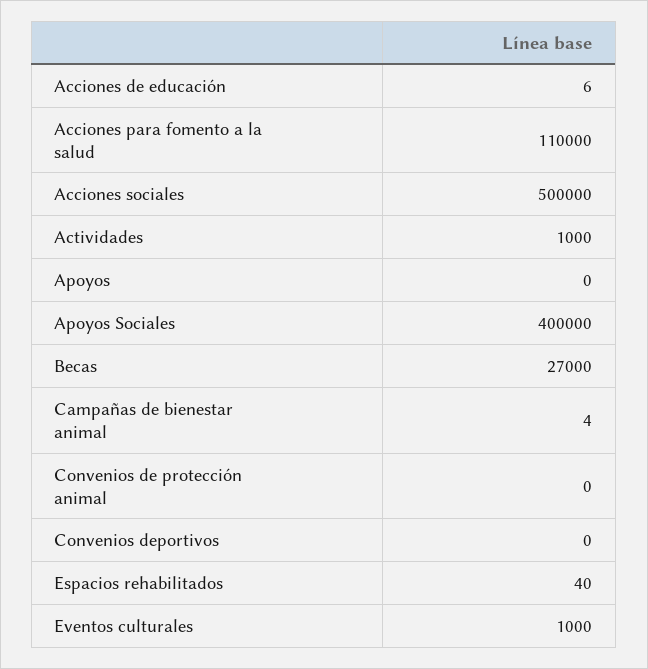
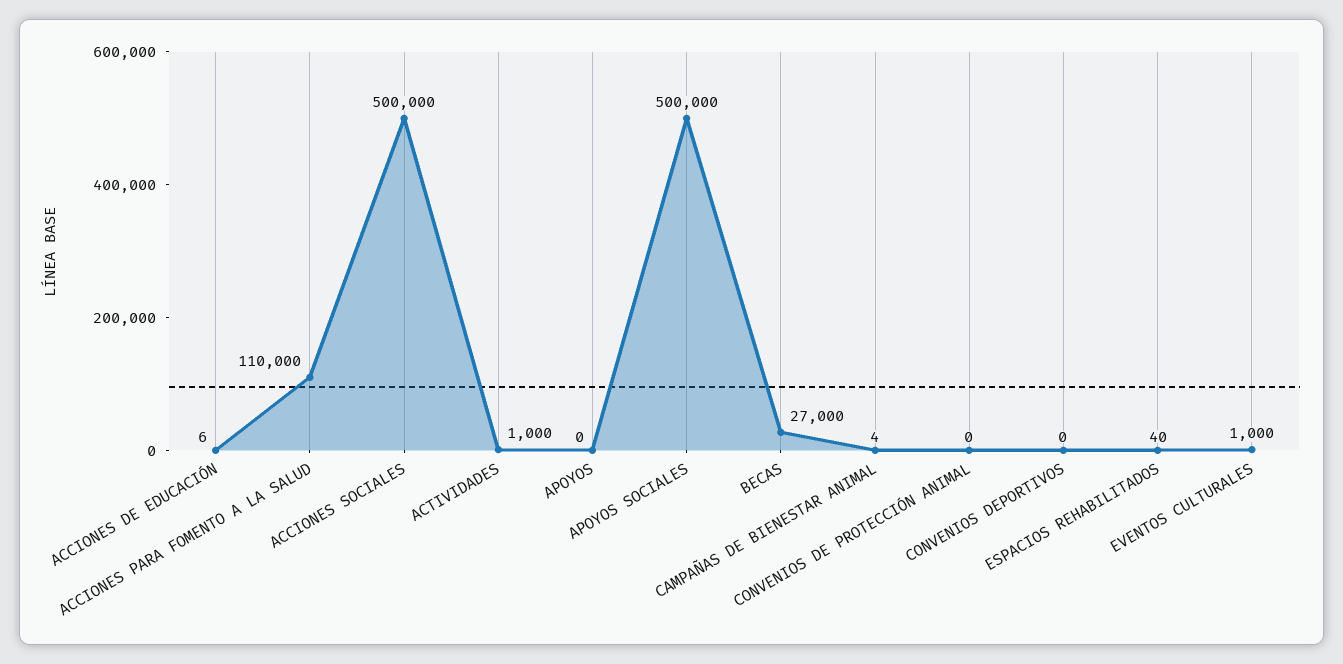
Apoyos Sociales: 400000 -> 500000

